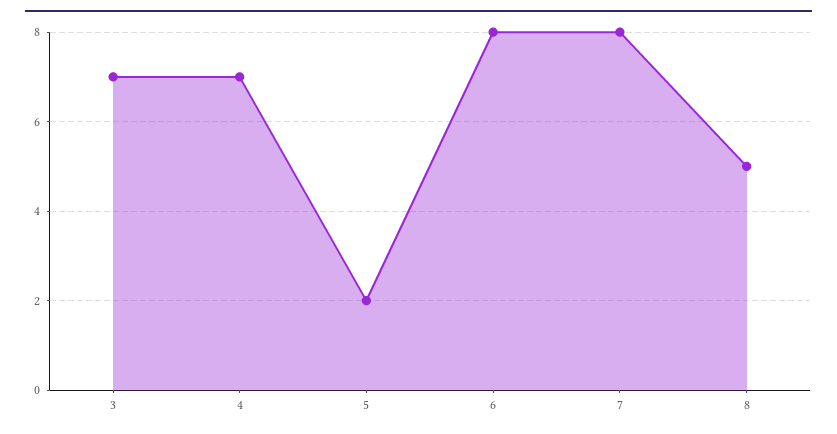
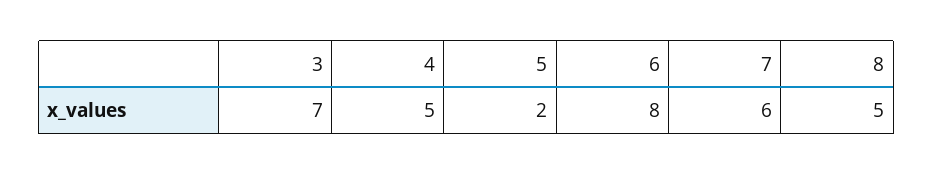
4: 7 -> 5
7: 8 -> 6

